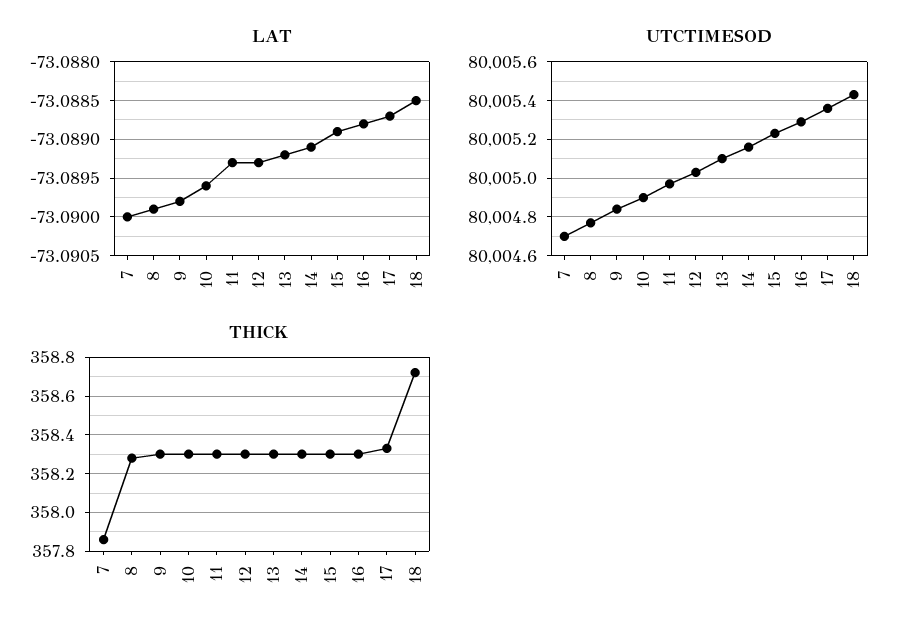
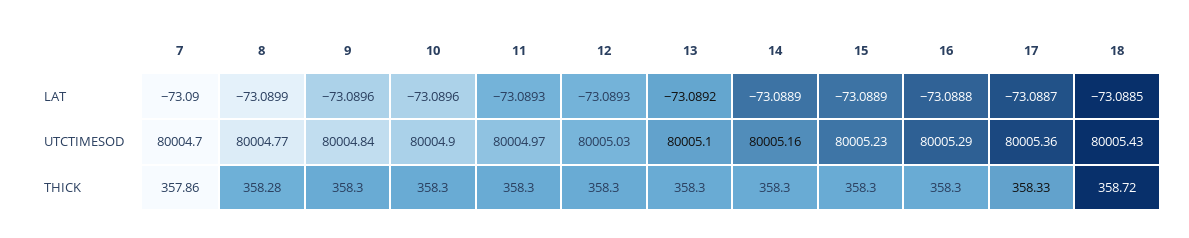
LAT, 9: -73.0898 -> -73.0896
LAT, 14: -73.0891 -> -73.0889

